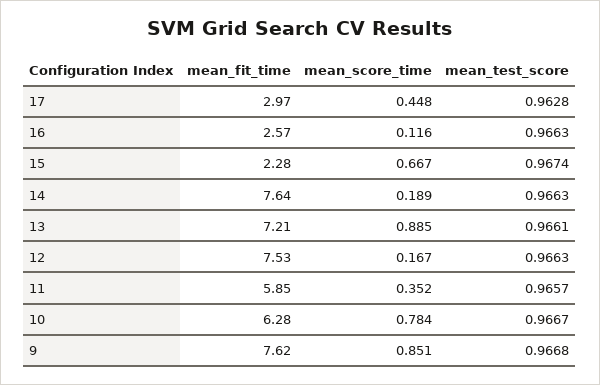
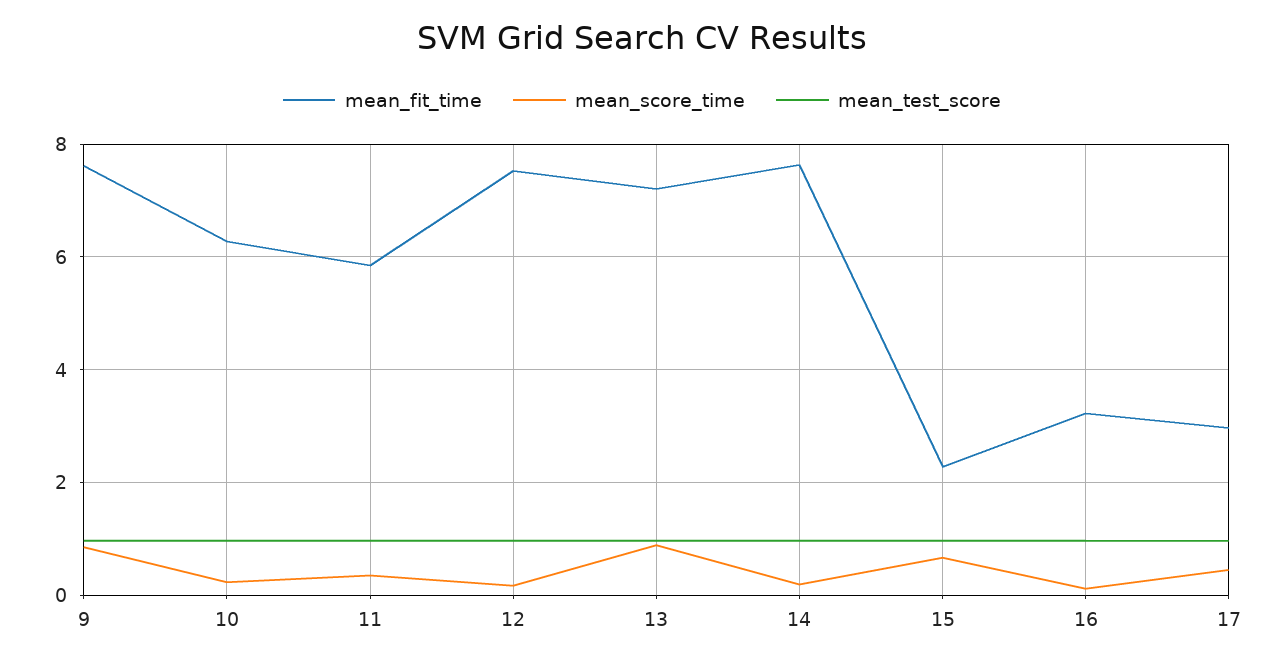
mean_fit_time, 16: 2.57 -> 3.2
mean_score_time, 10: 0.784 -> 0.2

